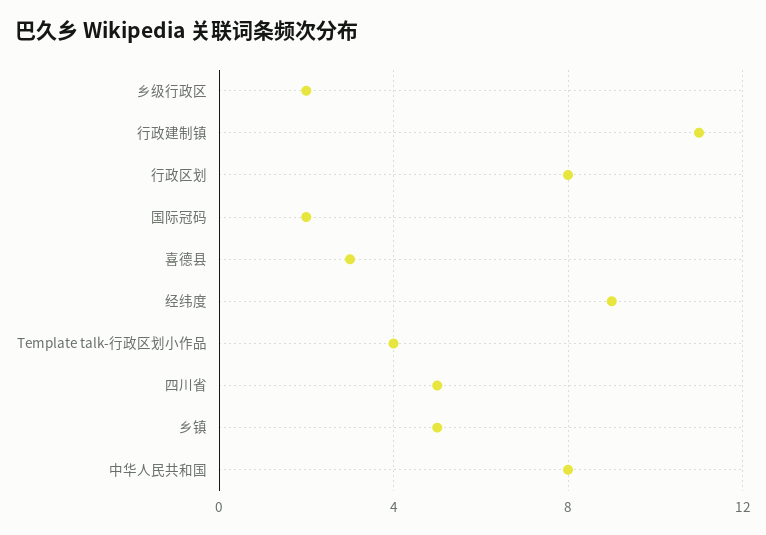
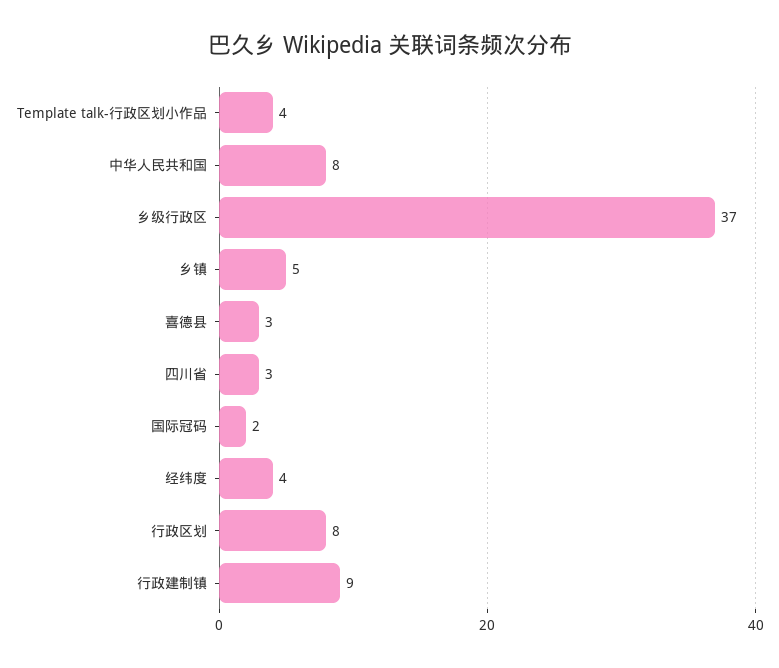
乡级行政区: 2 -> 37
行政建制镇: 11 -> 9
经纬度: 9 -> 4
四川省: 5 -> 3

